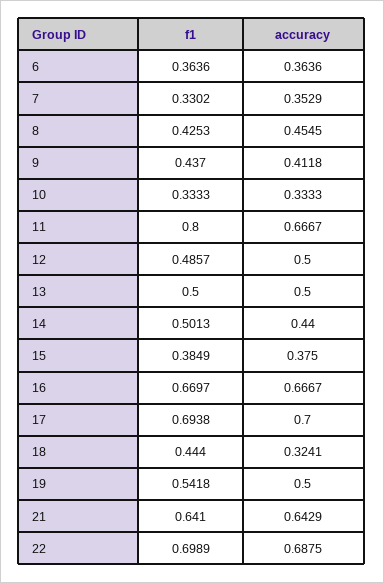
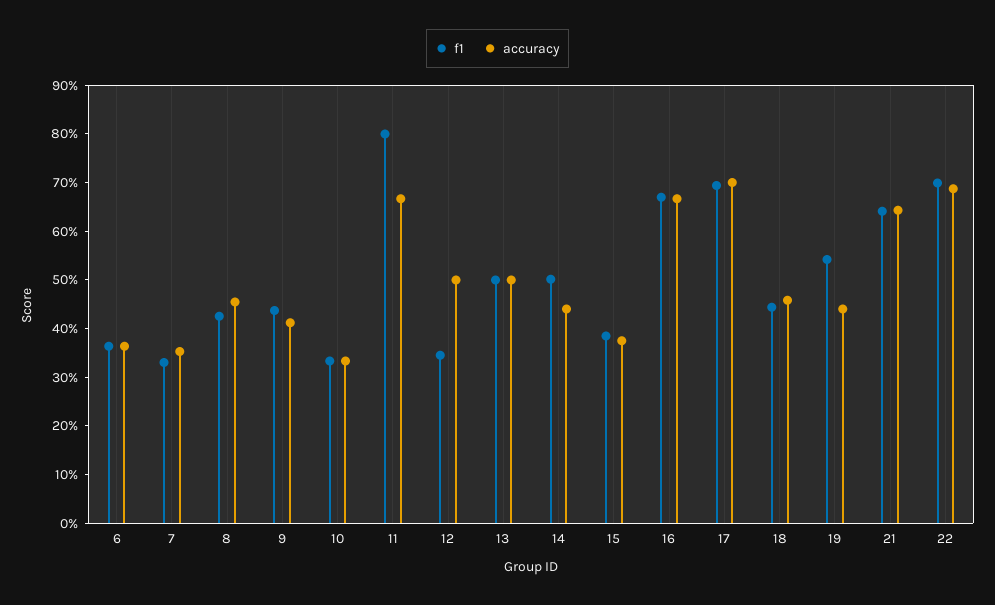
f1, 12: 0.4857 -> 0.34
accuracy, 18: 0.3241 -> 0.46
accuracy, 19: 0.5 -> 0.44

